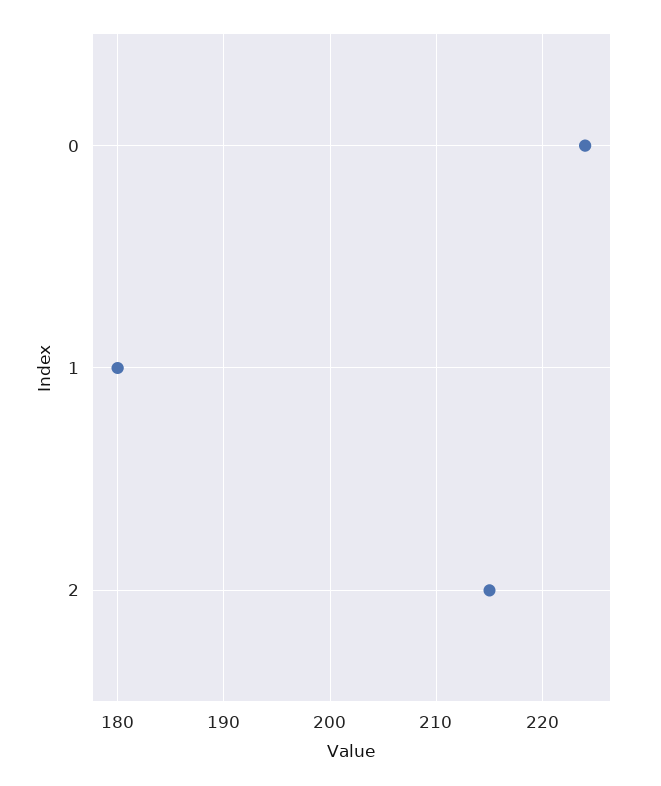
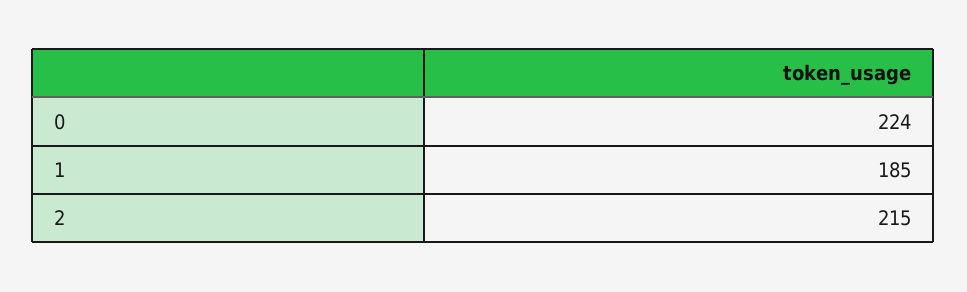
1: 180 -> 185

